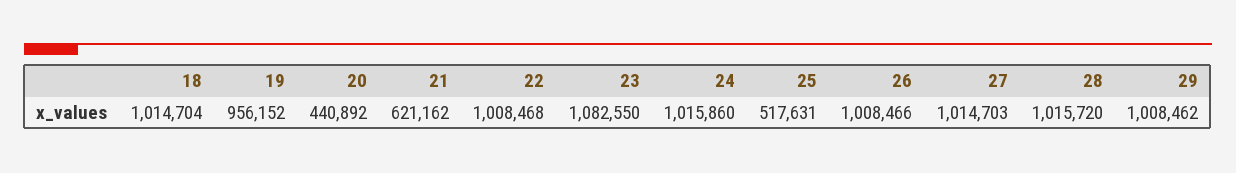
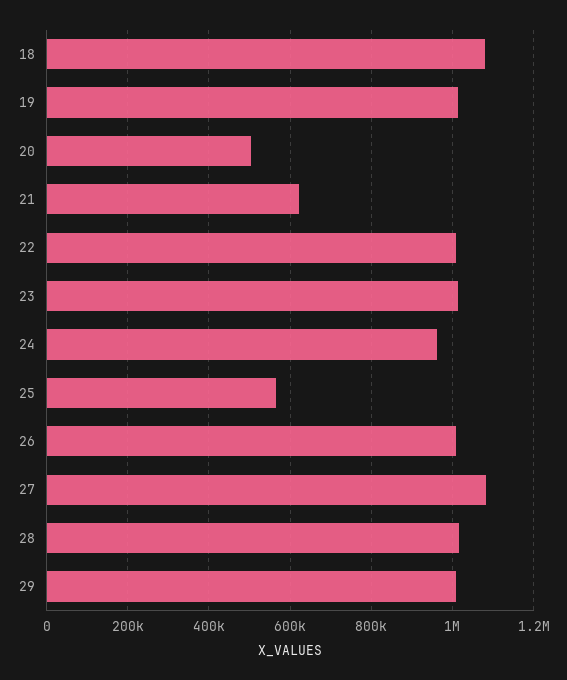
18: 1014704 -> 1080000
19: 956152 -> 1020000
20: 440892 -> 500000
23: 1082550 -> 1020000
24: 1015860 -> 960000
25: 517631 -> 560000
27: 1014703 -> 1080000

